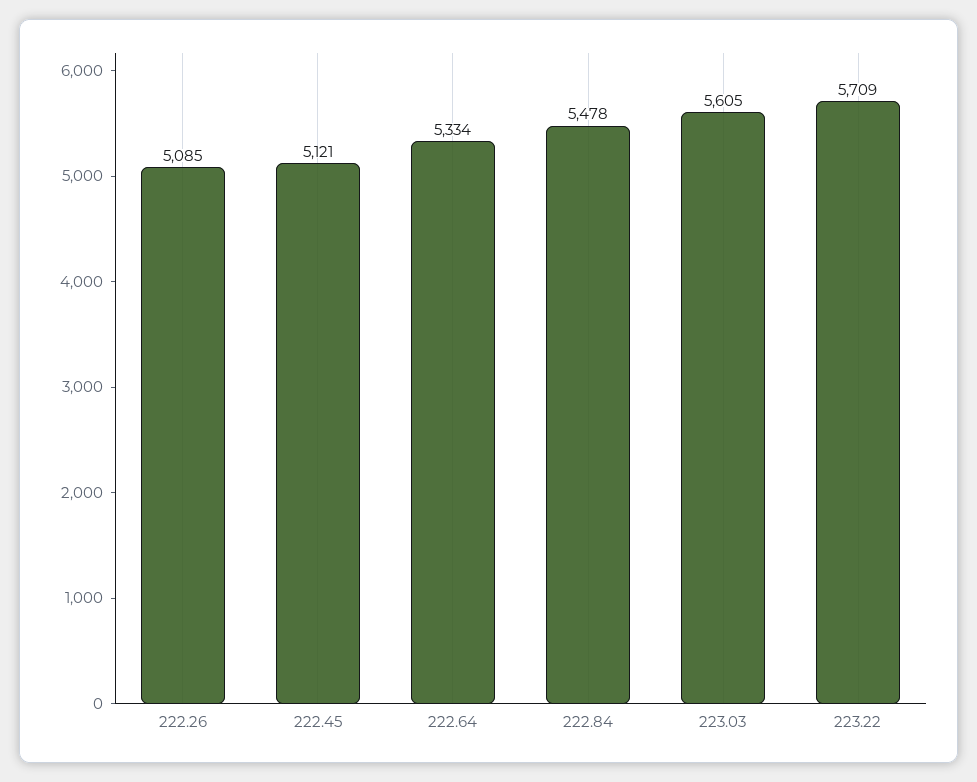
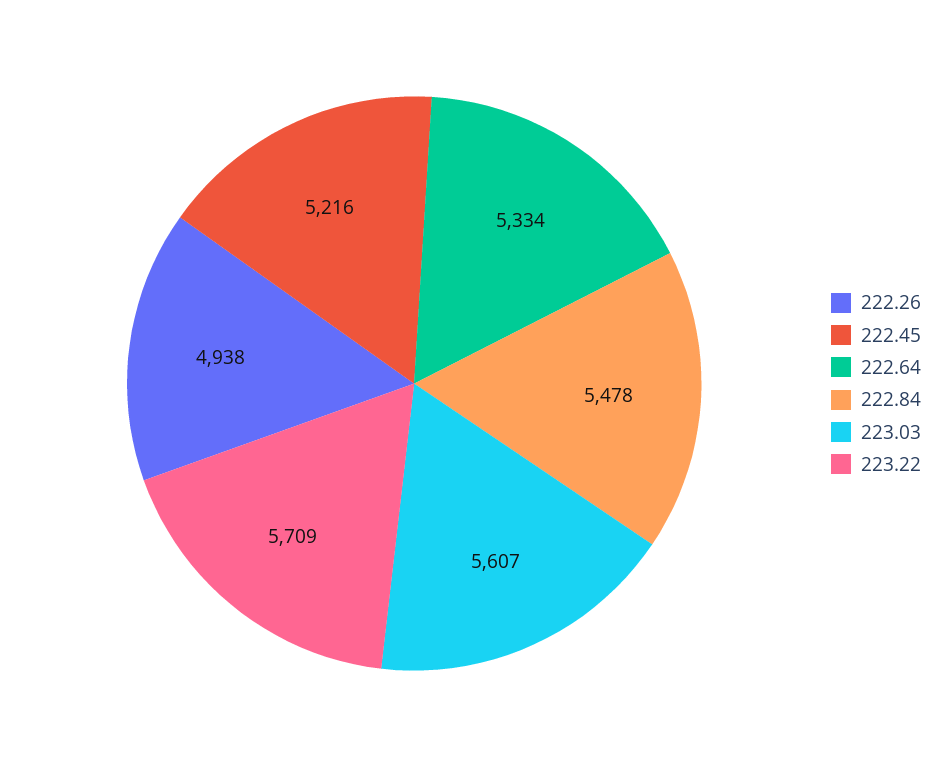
222.26: 5085 -> 4938
222.45: 5121 -> 5216
223.03: 5605 -> 5607

